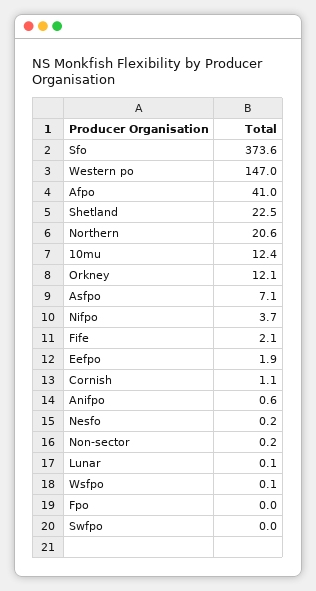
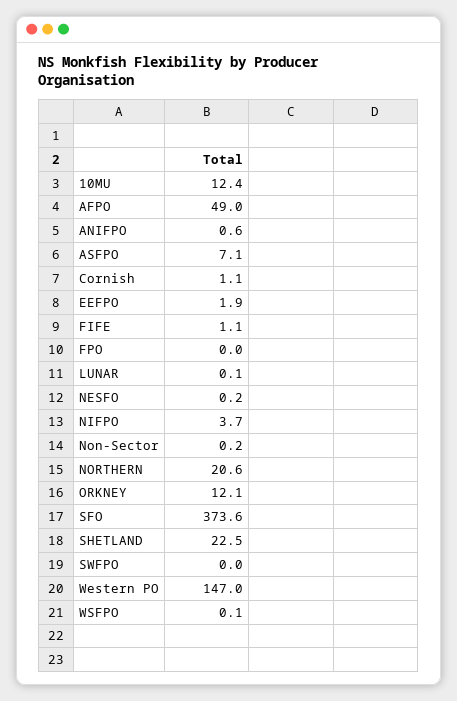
Afpo: 41 -> 49
Fife: 2.1 -> 1.1

